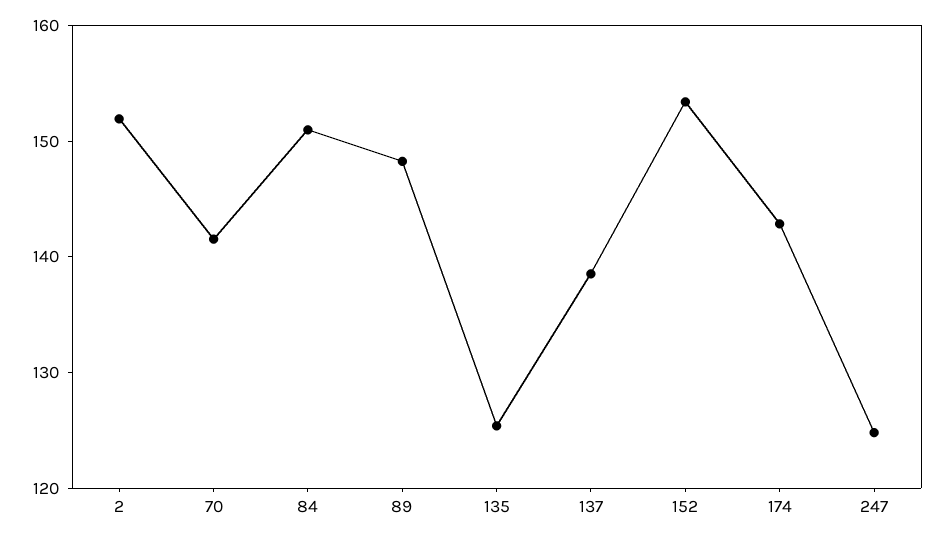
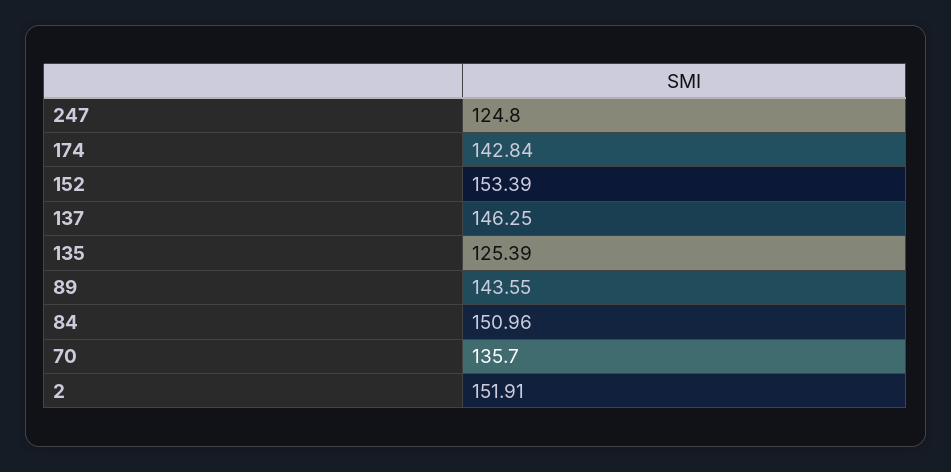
70: 142 -> 135.7
89: 148 -> 143.55
137: 138 -> 146.25

